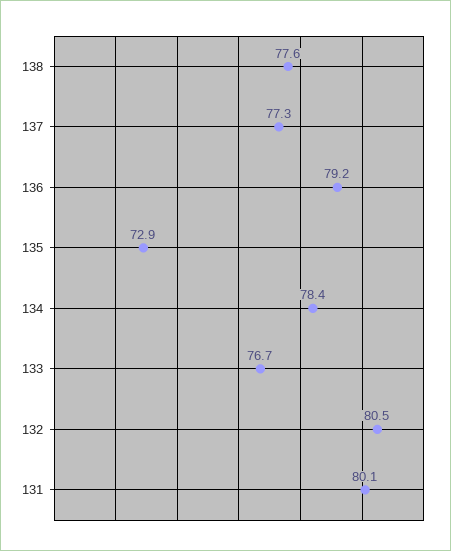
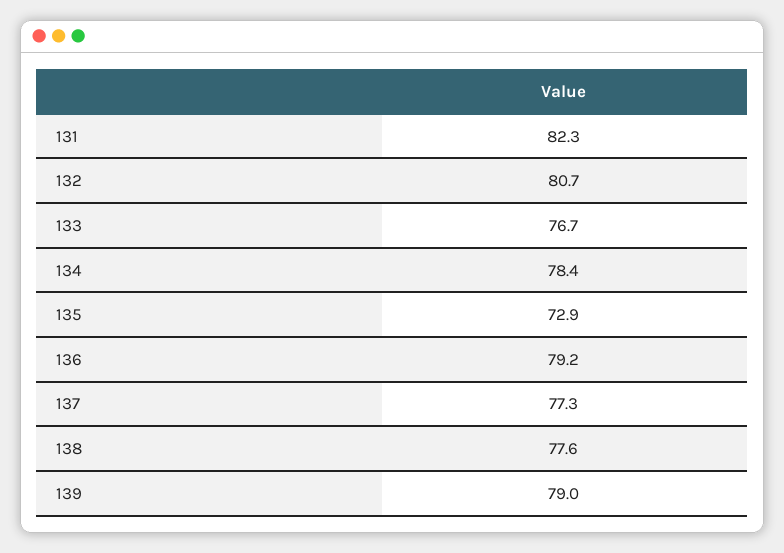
132: 80.5 -> 80.7
131: 80.1 -> 82.3
139: none -> 79

